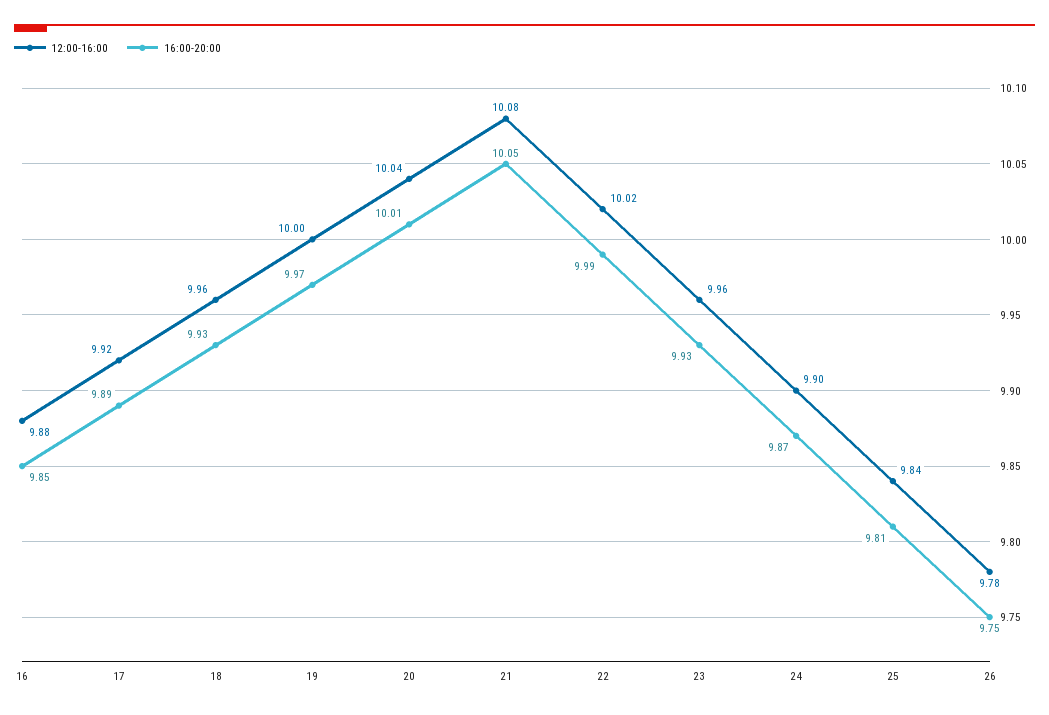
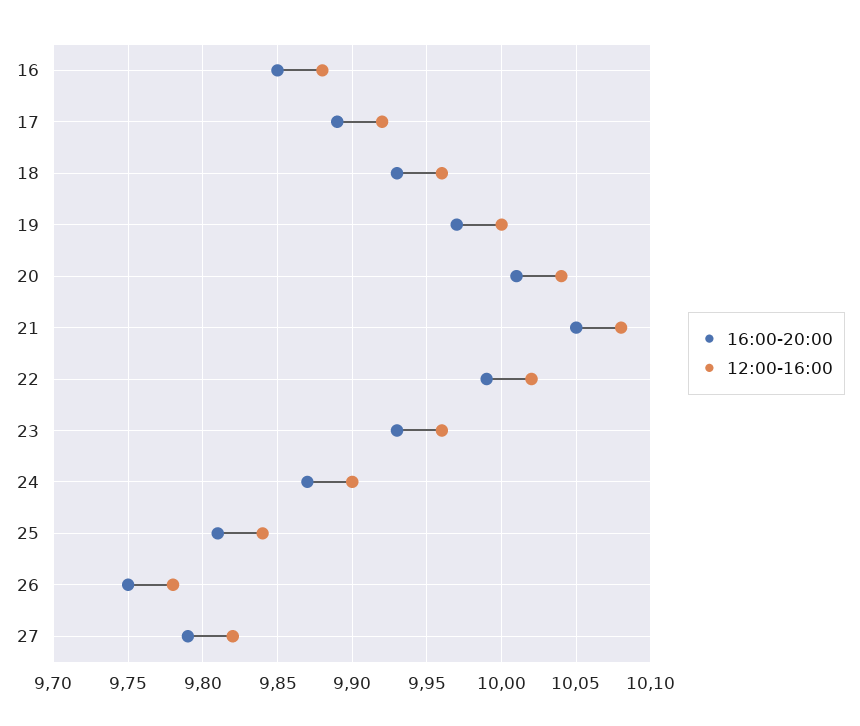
16:00-20:00, 27: none -> 9.79
12:00-16:00, 27: none -> 9.82

